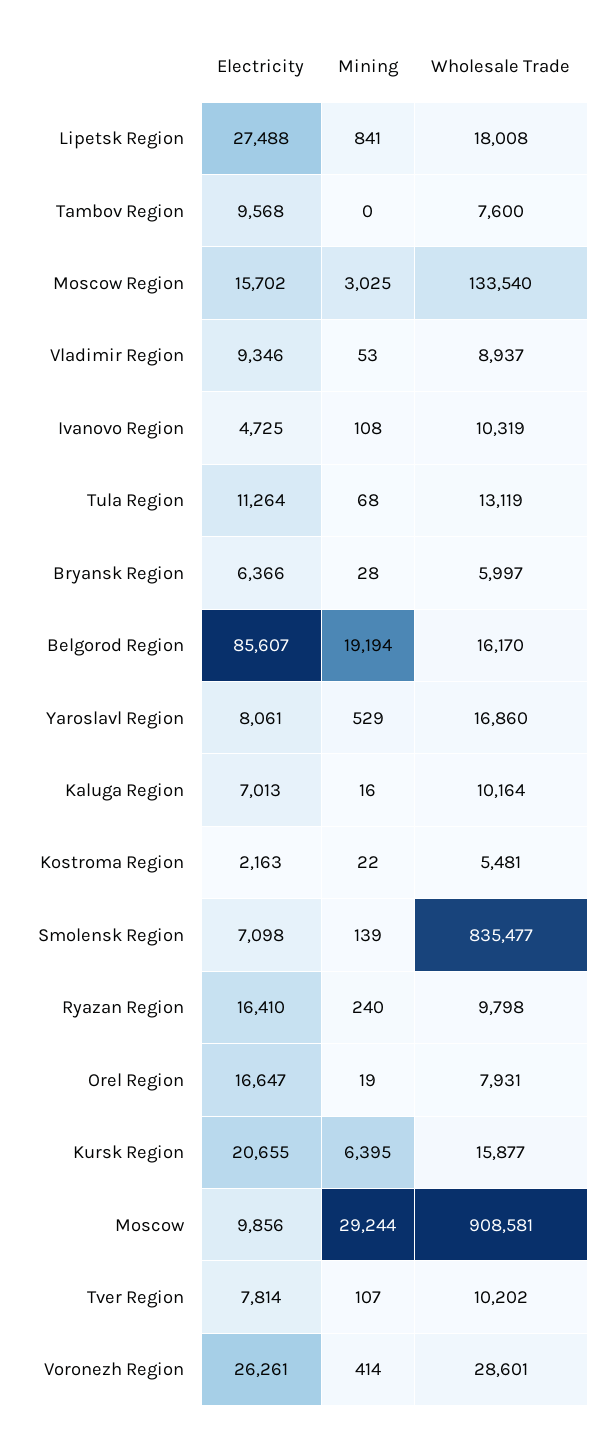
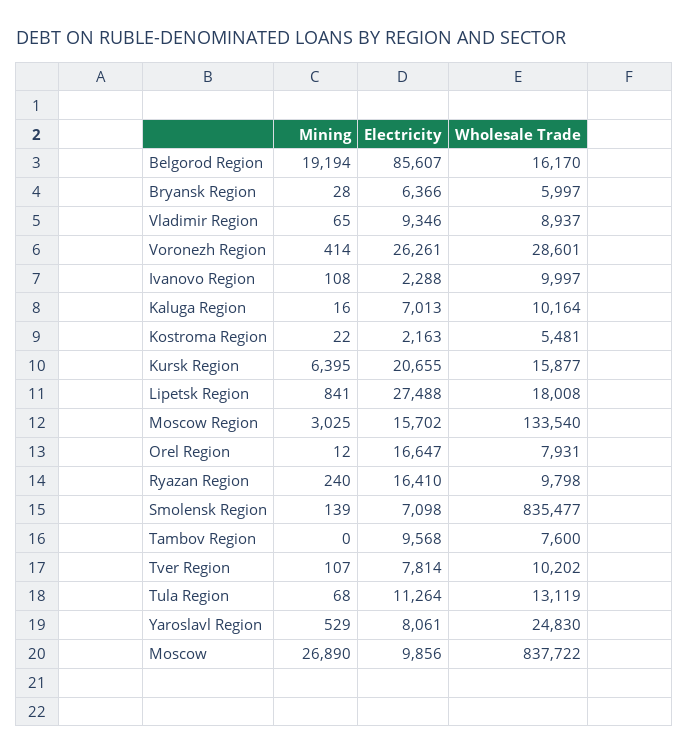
Mining, Vladimir Region: 53 -> 65
Electricity, Ivanovo Region: 4725 -> 2288
Wholesale Trade, Ivanovo Region: 10319 -> 9997
Wholesale Trade, Yaroslavl Region: 16860 -> 24830
Mining, Orel Region: 19 -> 12
Mining, Moscow: 29244 -> 26890
Wholesale Trade, Moscow: 908581 -> 837722

